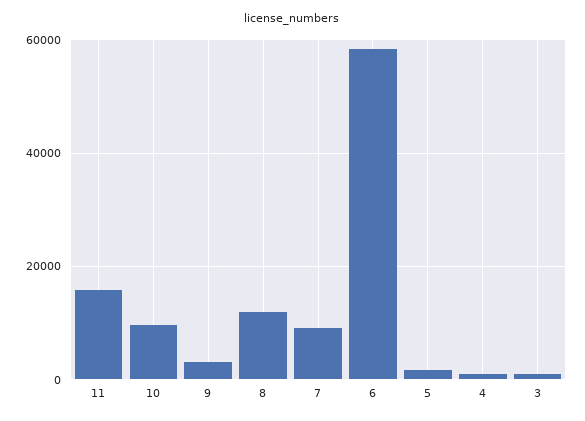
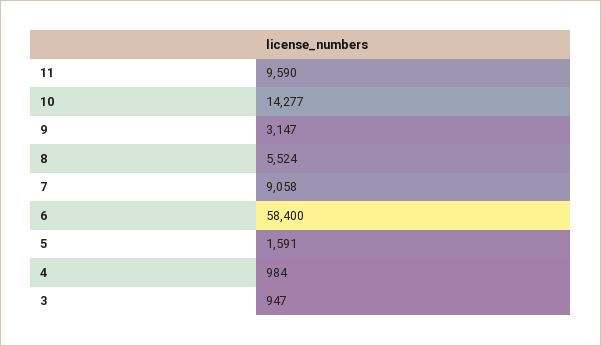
11: 16000 -> 9590
10: 10000 -> 14277
8: 12000 -> 5524

